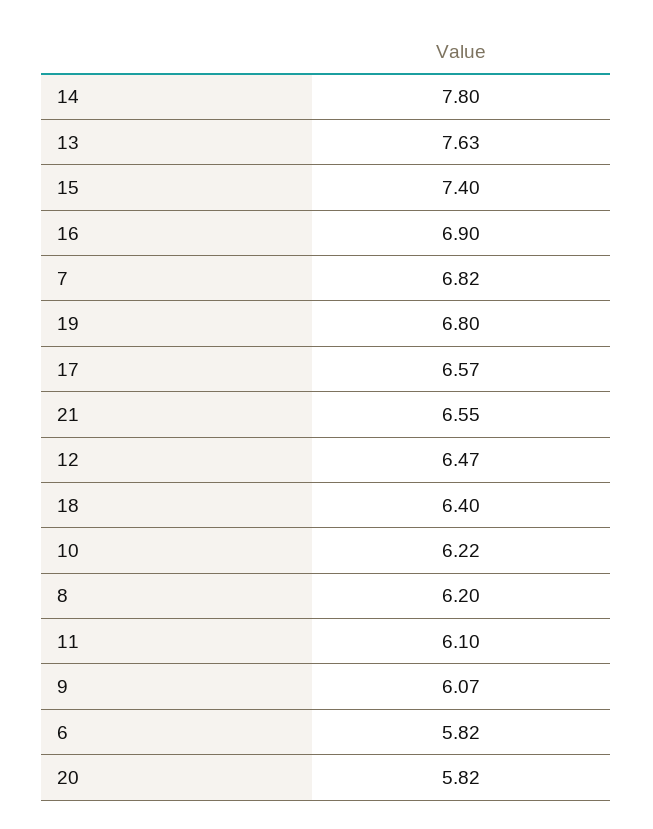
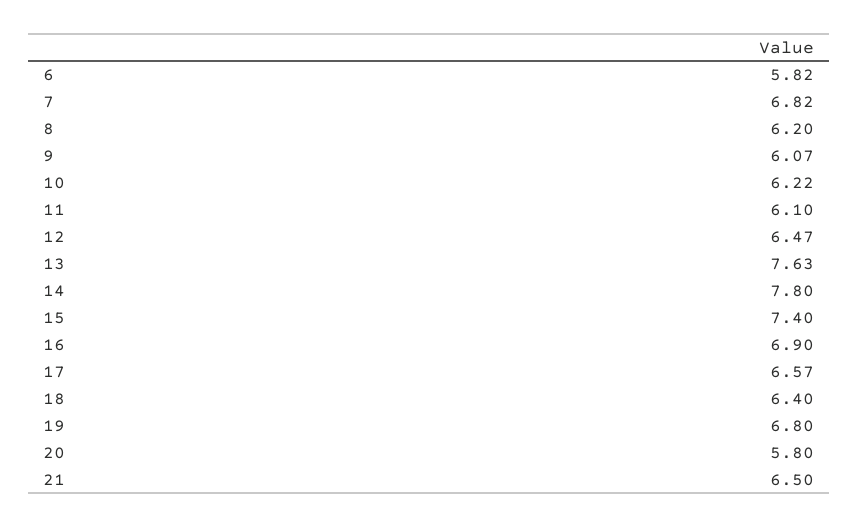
21: 6.55 -> 6.5
20: 5.82 -> 5.8

